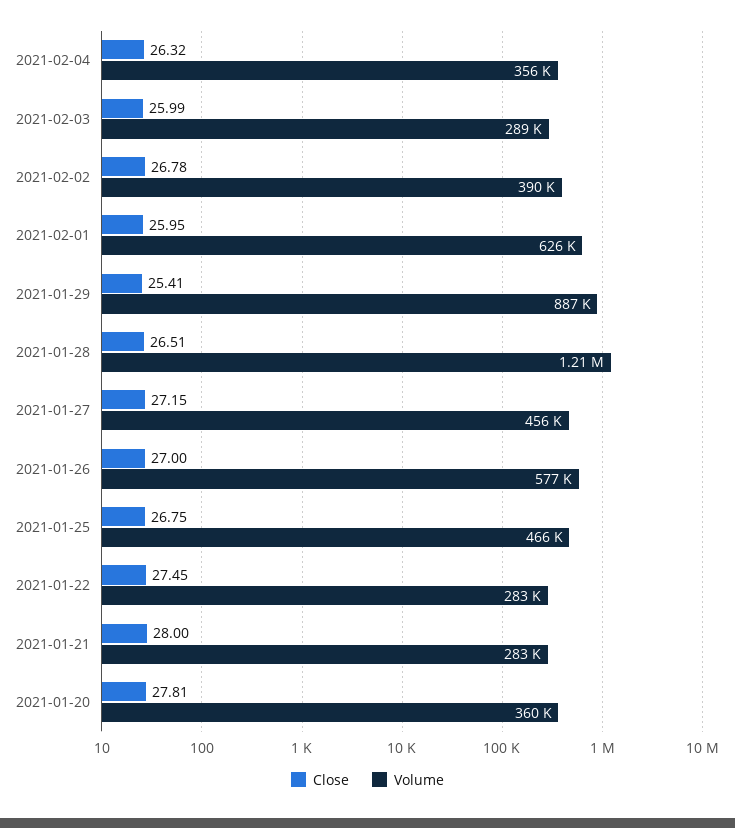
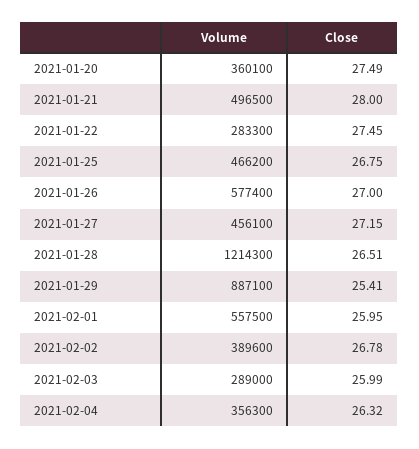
Volume, 2021-02-01: 626000 -> 557500
Volume, 2021-01-21: 283000 -> 496500
Close, 2021-01-20: 27.81 -> 27.49

